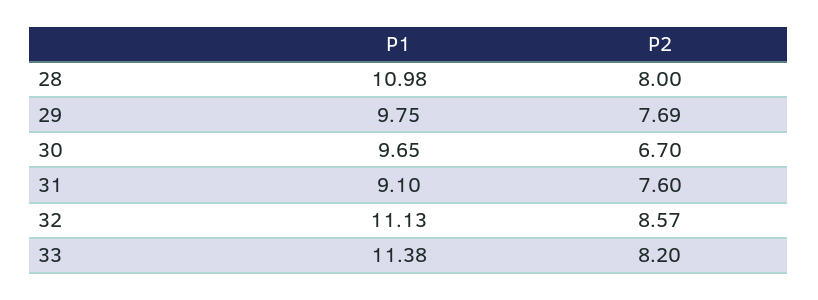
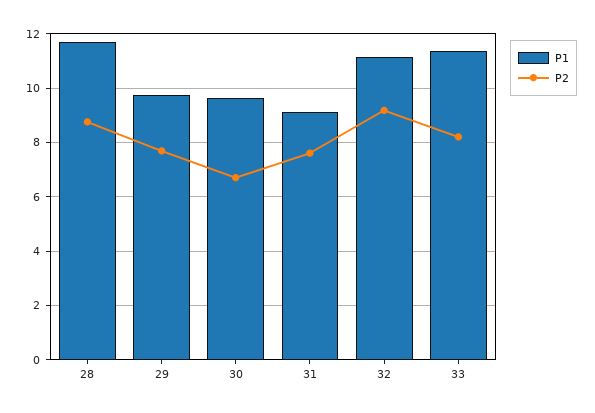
P1, 28: 10.98 -> 11.75
P2, 28: 8 -> 8.75
P2, 32: 8.57 -> 9.25

